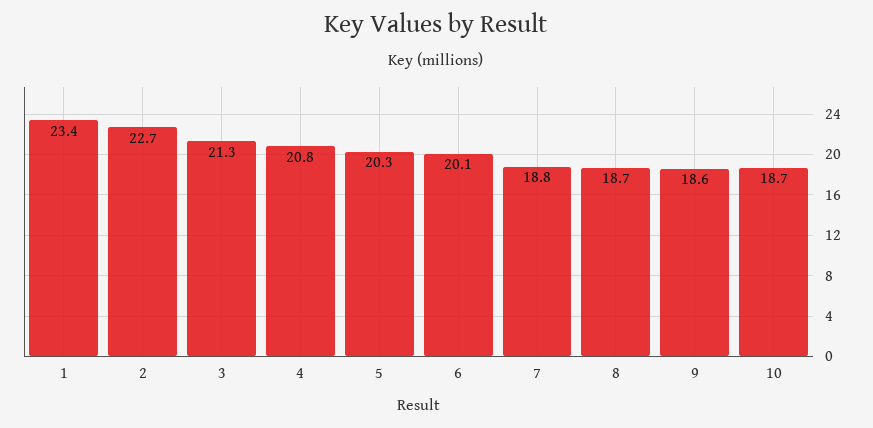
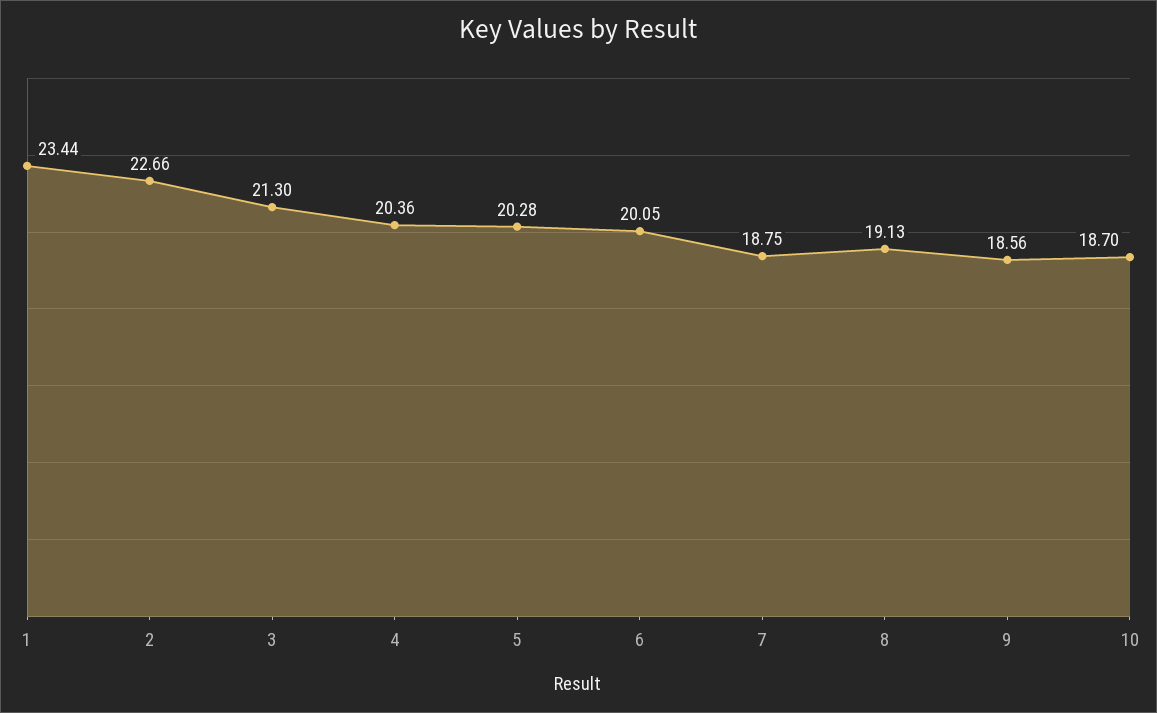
4: 20.8 -> 20.36
8: 18.7 -> 19.13

